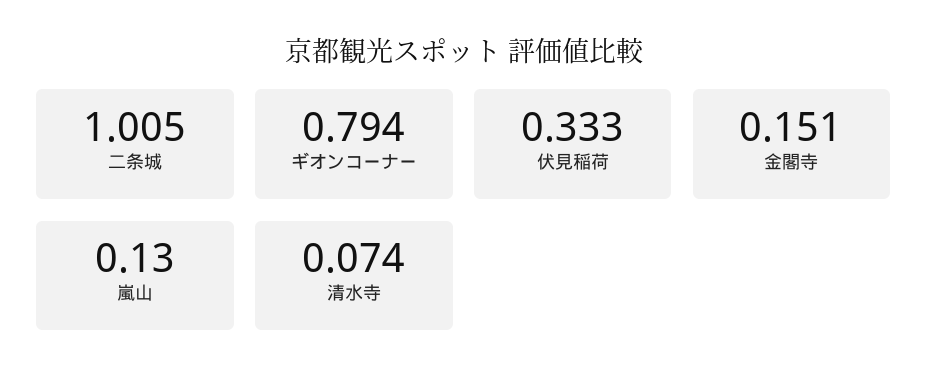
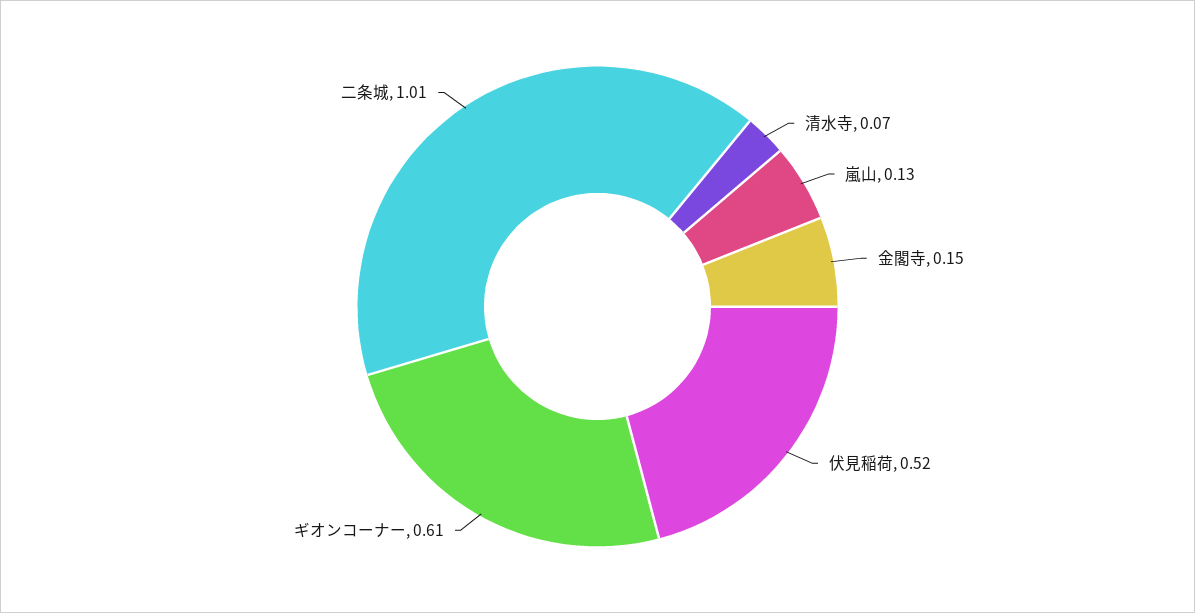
ギオンコーナー: 0.794 -> 0.61
伏見稲荷: 0.333 -> 0.52

